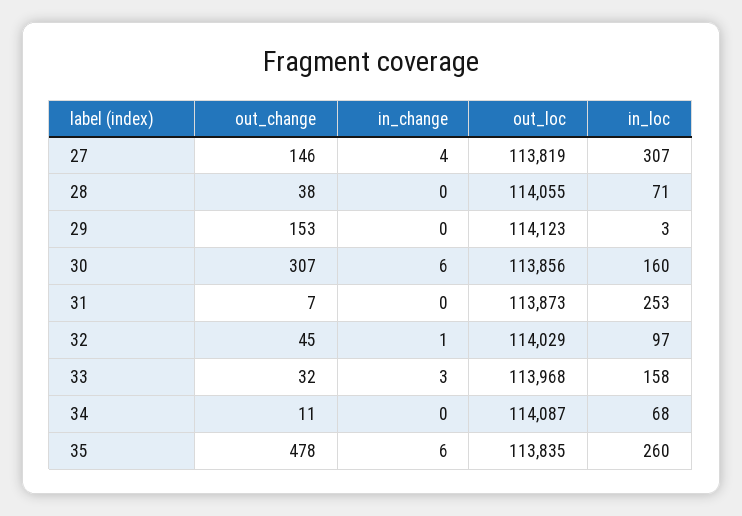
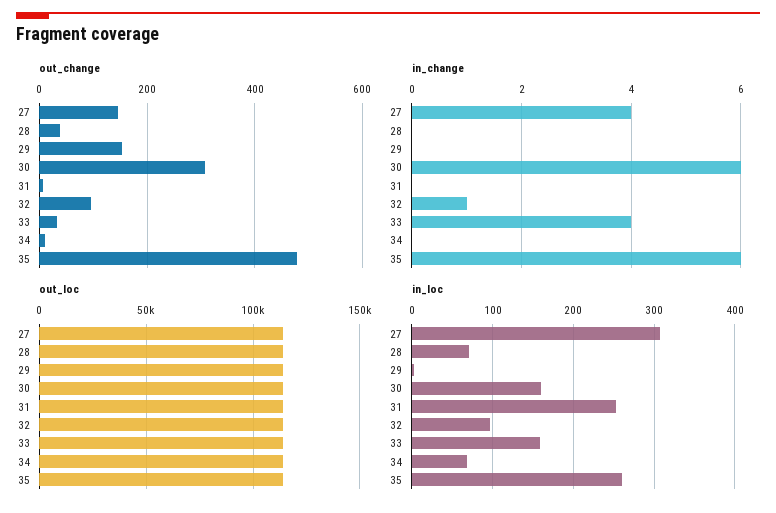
out_change, 32: 45 -> 100
in_change, 33: 3 -> 4

